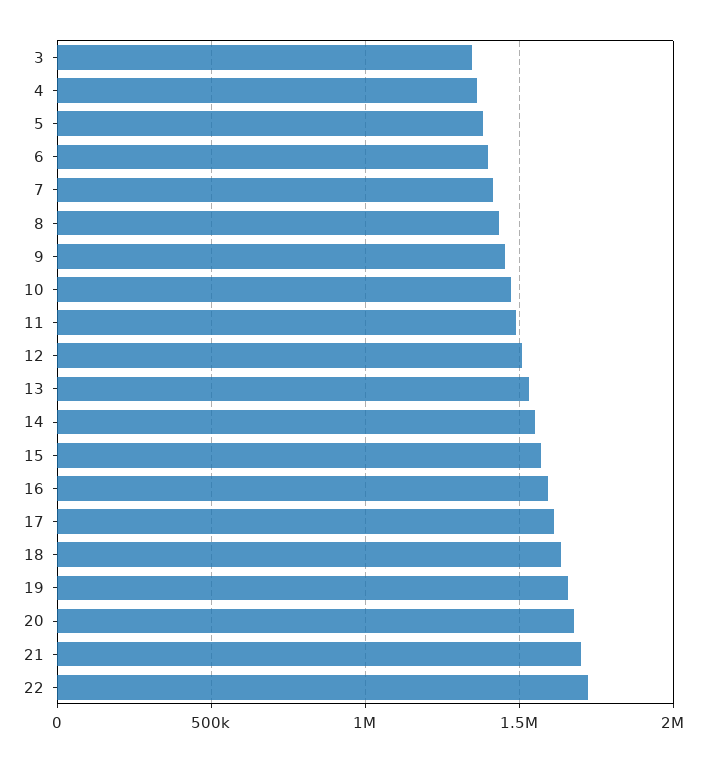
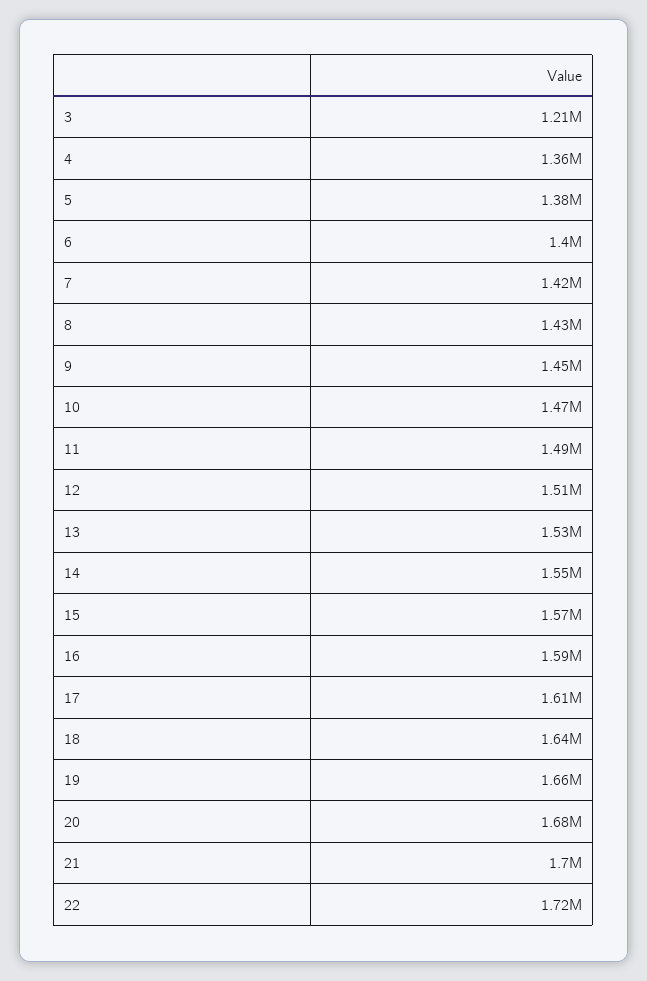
3: 1350000 -> 1210000

